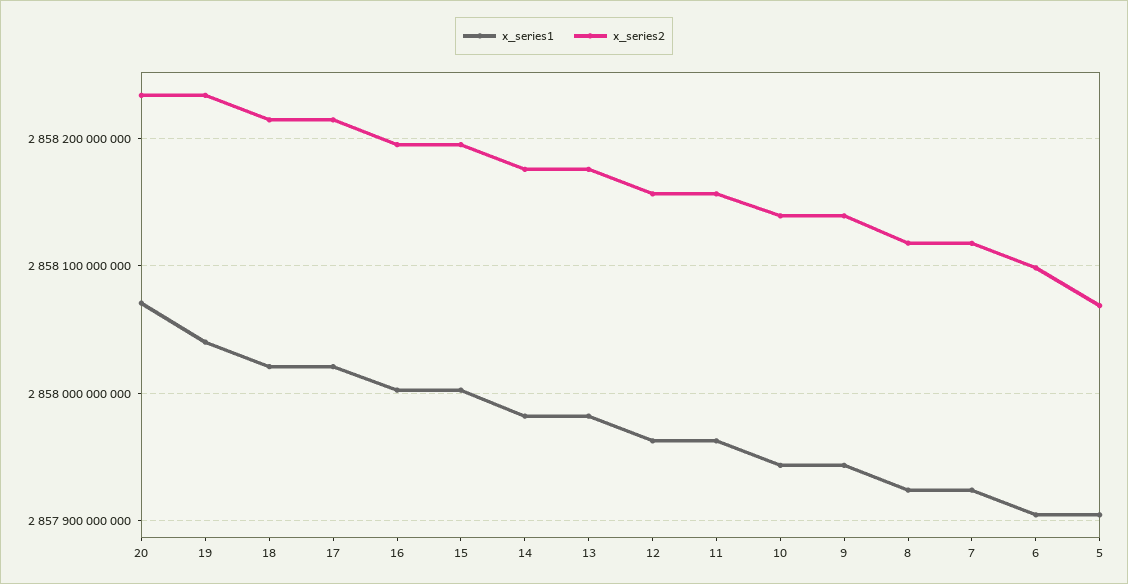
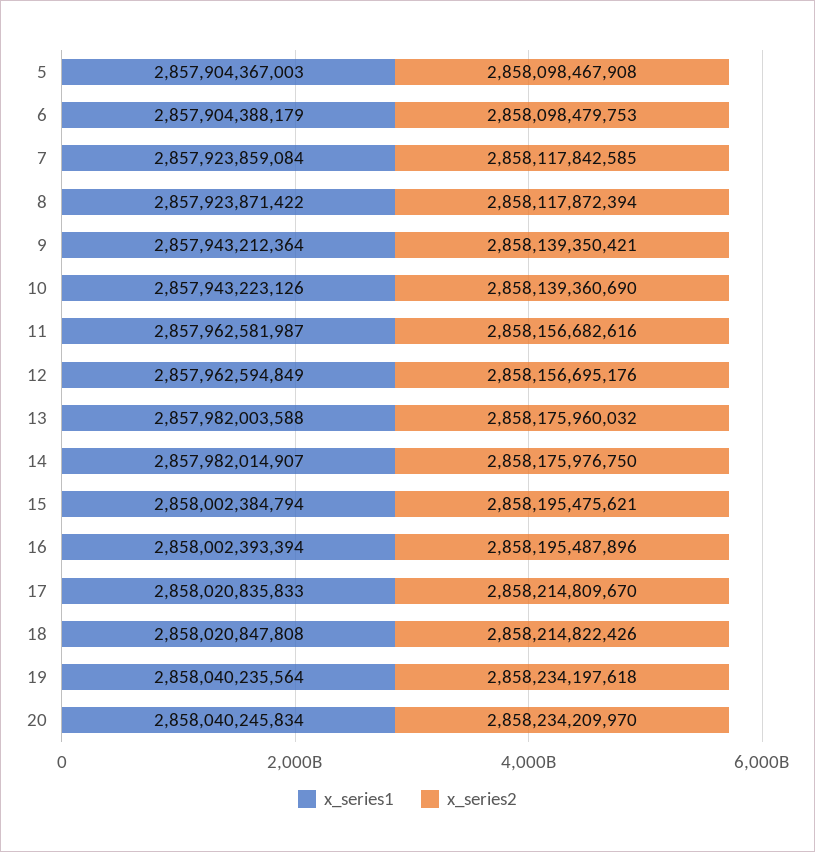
x_series1, 20: 2858070000000 -> 2858040245834
x_series2, 5: 2858070000000 -> 2858098467908

